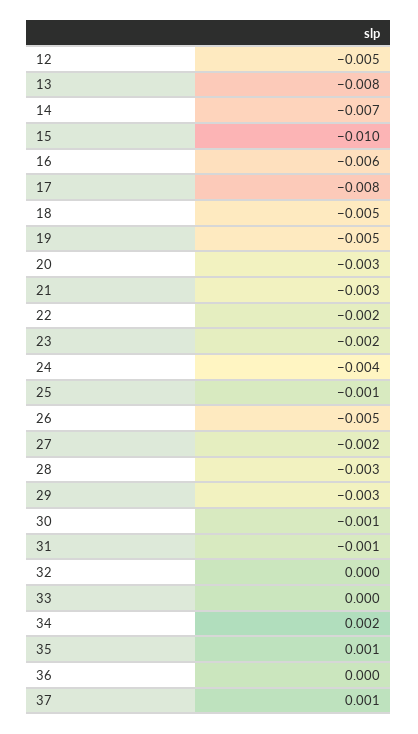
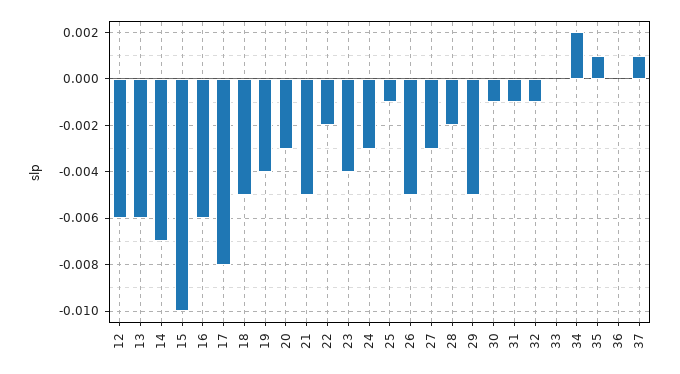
12: -0.005 -> -0.006
13: -0.008 -> -0.006
19: -0.005 -> -0.004
21: -0.003 -> -0.005
23: -0.002 -> -0.004
24: -0.004 -> -0.003
27: -0.002 -> -0.003
28: -0.003 -> -0.002
29: -0.003 -> -0.005
32: 0 -> -0.001

